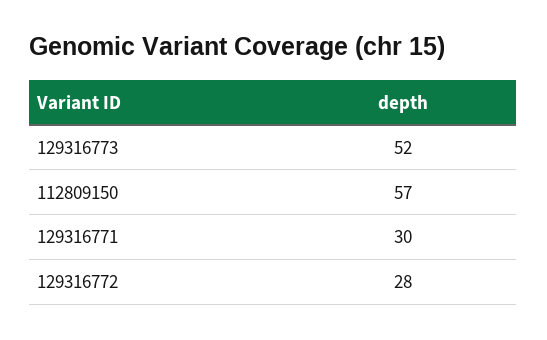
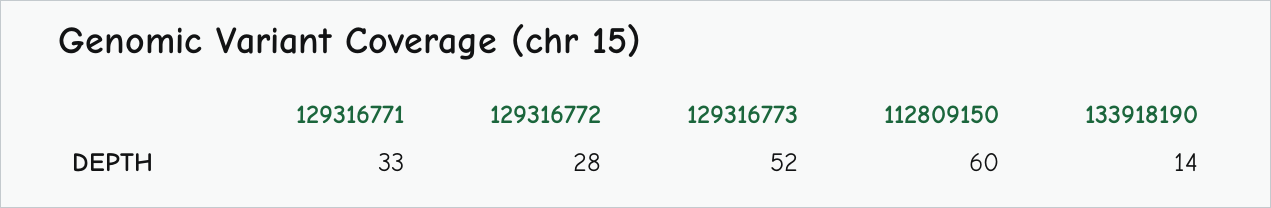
112809150: 57 -> 60
129316771: 30 -> 33
133918190: none -> 14

